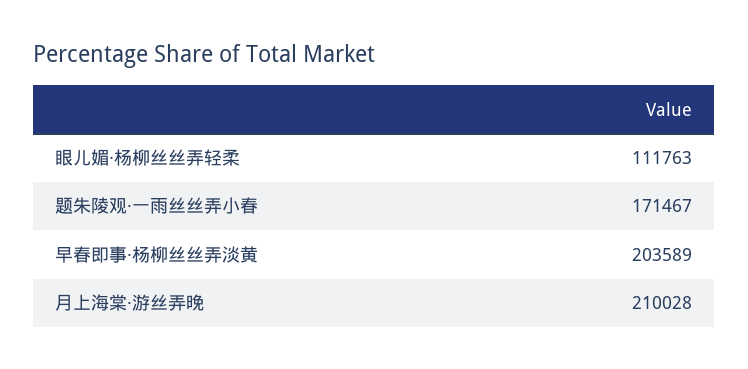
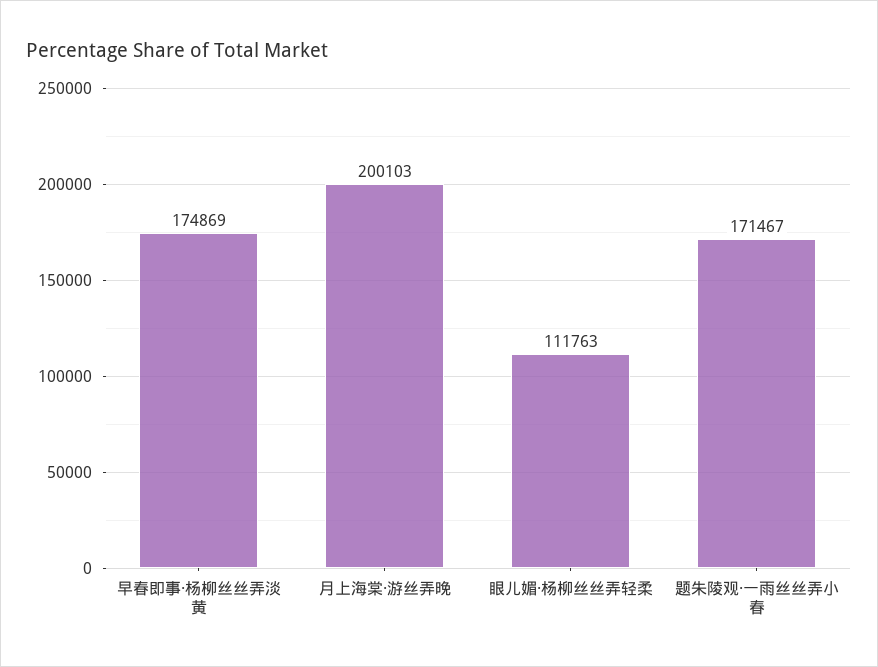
早春即事·杨柳丝丝弄淡黄: 203589 -> 174869
月上海棠·游丝弄晚: 210028 -> 200103

